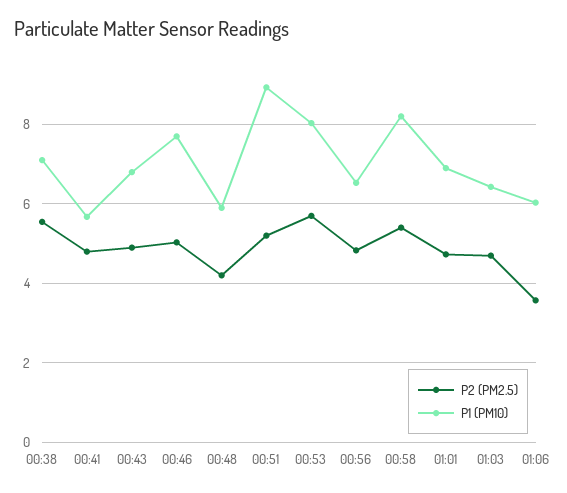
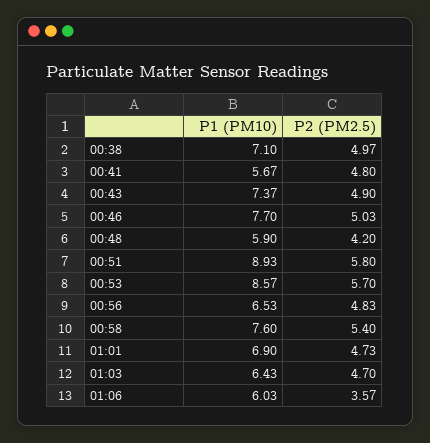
P2 (PM2.5), 00:38: 5.6 -> 4.97
P1 (PM10), 00:43: 6.8 -> 7.37
P2 (PM2.5), 00:51: 5.2 -> 5.8
P1 (PM10), 00:53: 8 -> 8.57
P1 (PM10), 00:58: 8.2 -> 7.6

